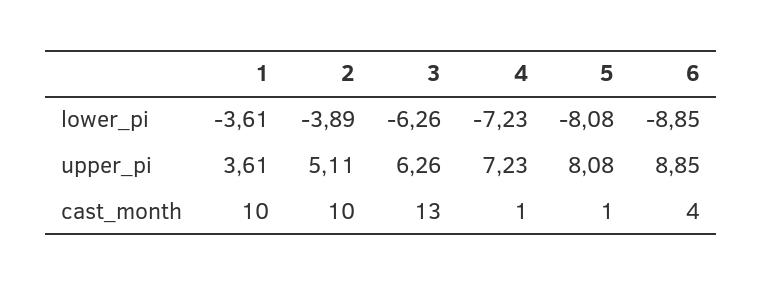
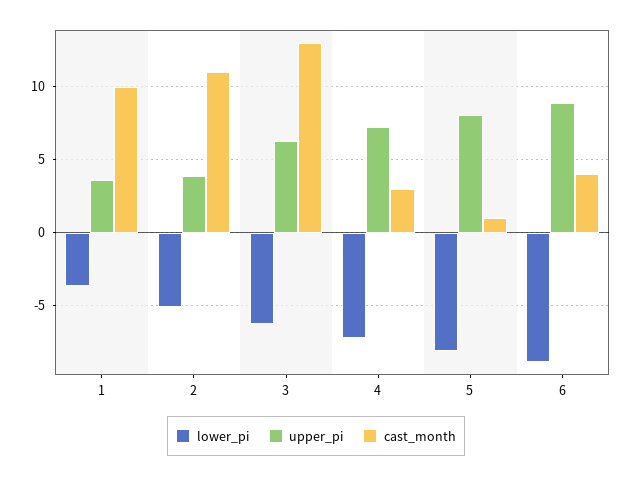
lower_pi, 2: -3.89 -> -5
upper_pi, 2: 5.11 -> 4
cast_month, 2: 10 -> 11
cast_month, 4: 1 -> 3

